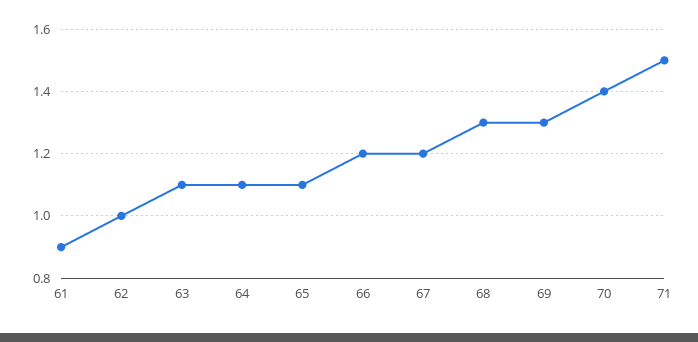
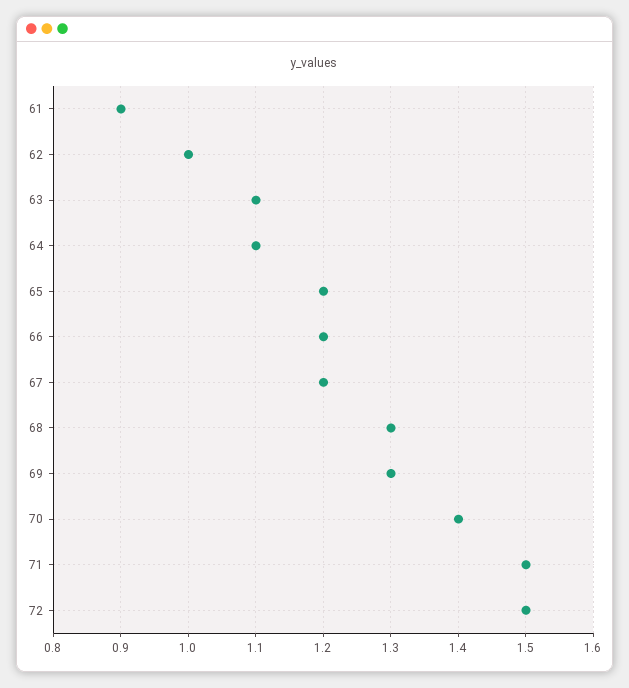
65: 1.1 -> 1.2
72: none -> 1.5

